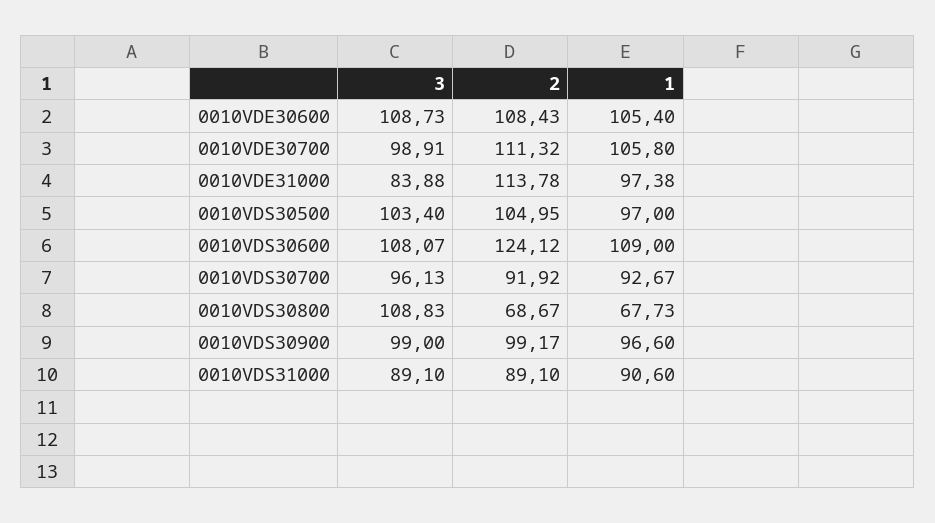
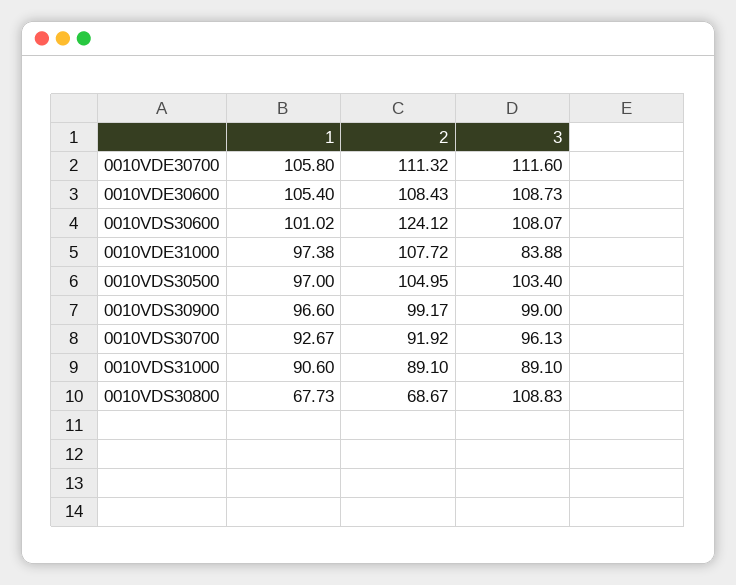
3, 0010VDE30700: 98.91 -> 111.6
2, 0010VDE31000: 113.78 -> 107.72
1, 0010VDS30600: 109 -> 101.02

